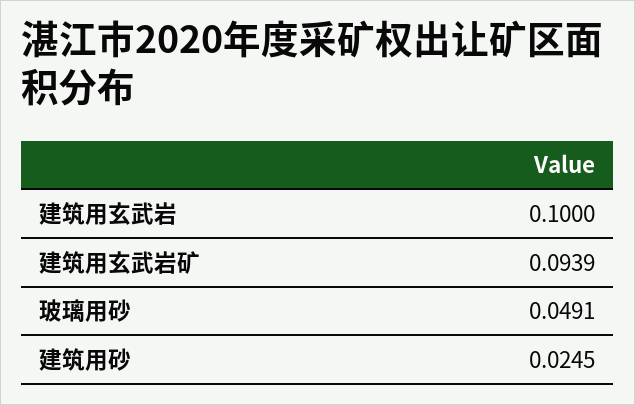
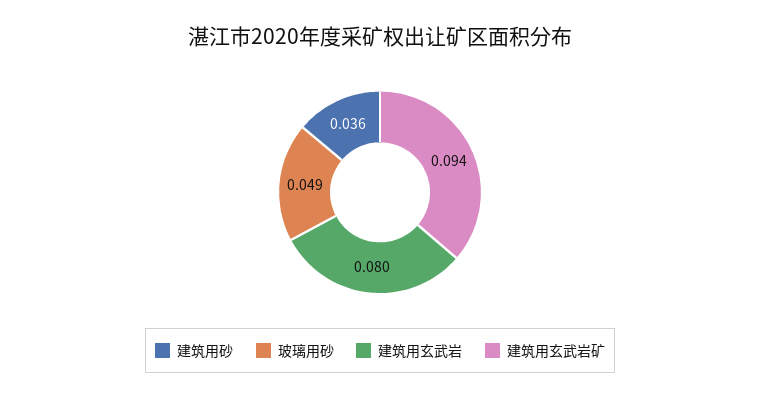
建筑用玄武岩: 0.1 -> 0.08
建筑用砂: 0.0245 -> 0.036

